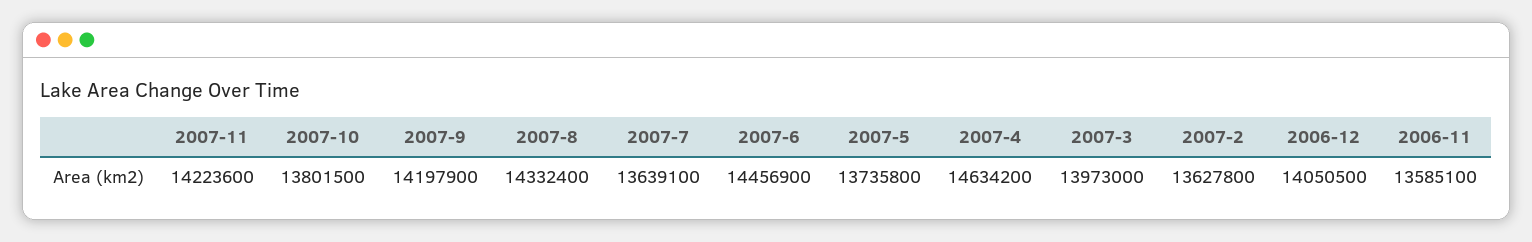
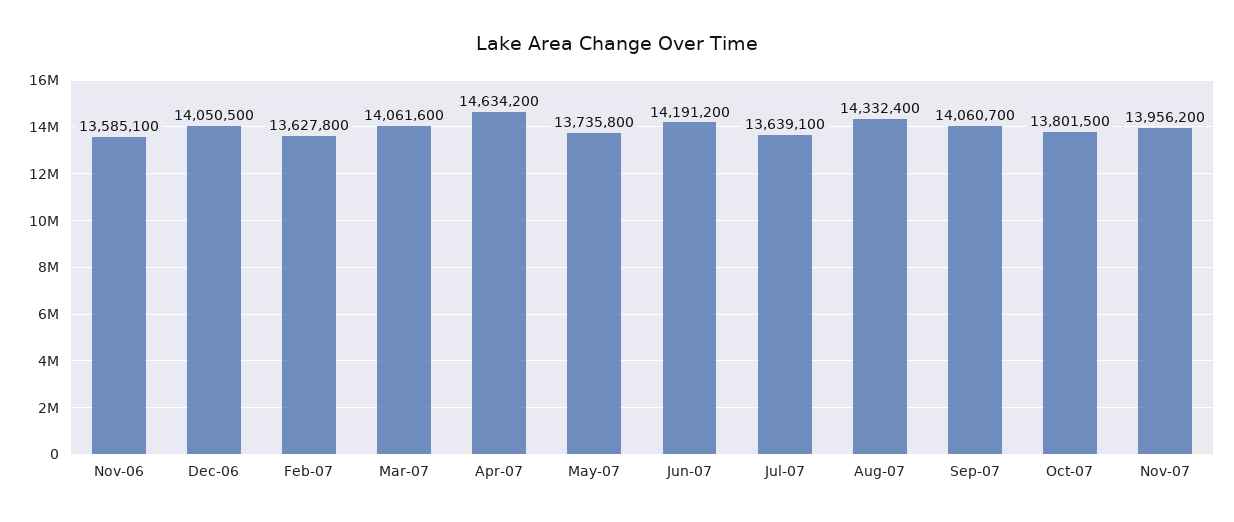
2007-11: 14223600 -> 13956200
2007-9: 14197900 -> 14060700
2007-6: 14456900 -> 14191200
2007-3: 13973000 -> 14061600

